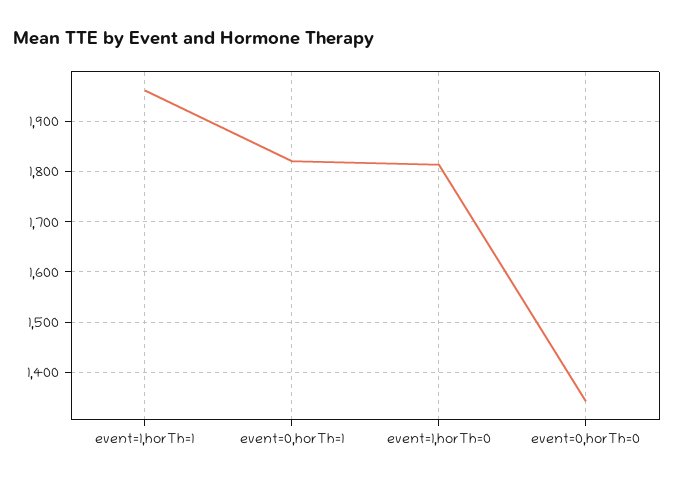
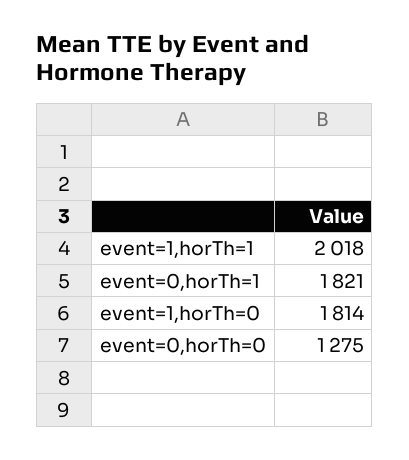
event=1,horTh=1: 1960 -> 2018
event=0,horTh=0: 1340 -> 1275

